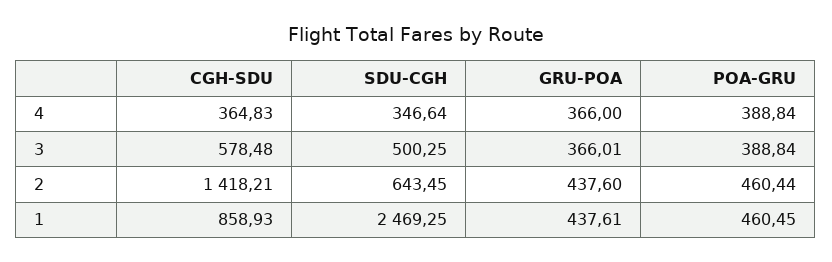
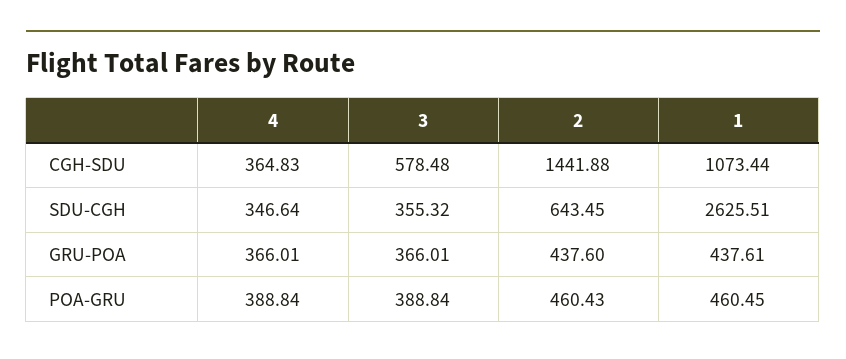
GRU-POA, 4: 366 -> 366.01
SDU-CGH, 3: 500.25 -> 355.32
CGH-SDU, 2: 1418.21 -> 1441.88
POA-GRU, 2: 460.44 -> 460.43
CGH-SDU, 1: 858.93 -> 1073.44
SDU-CGH, 1: 2469.25 -> 2625.51

